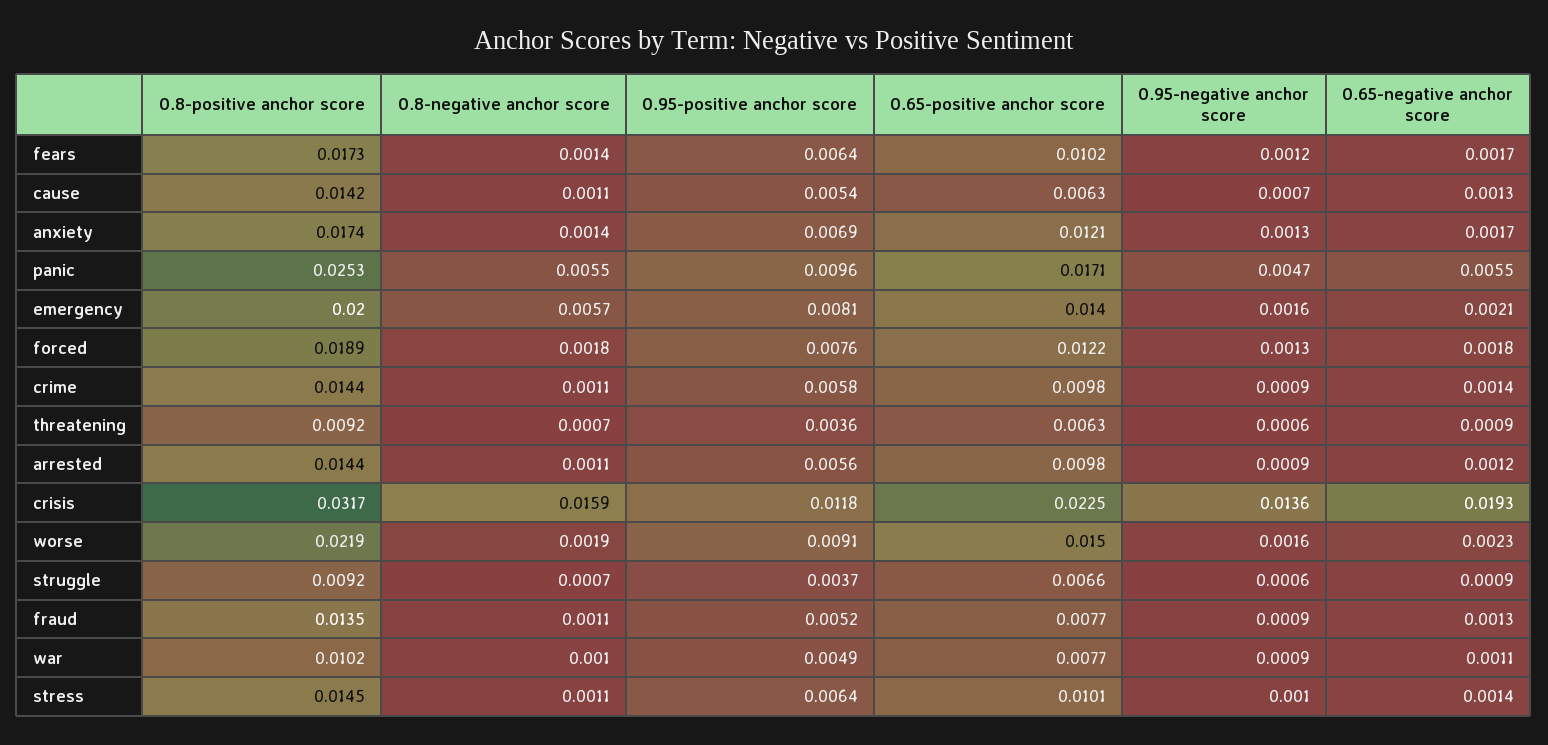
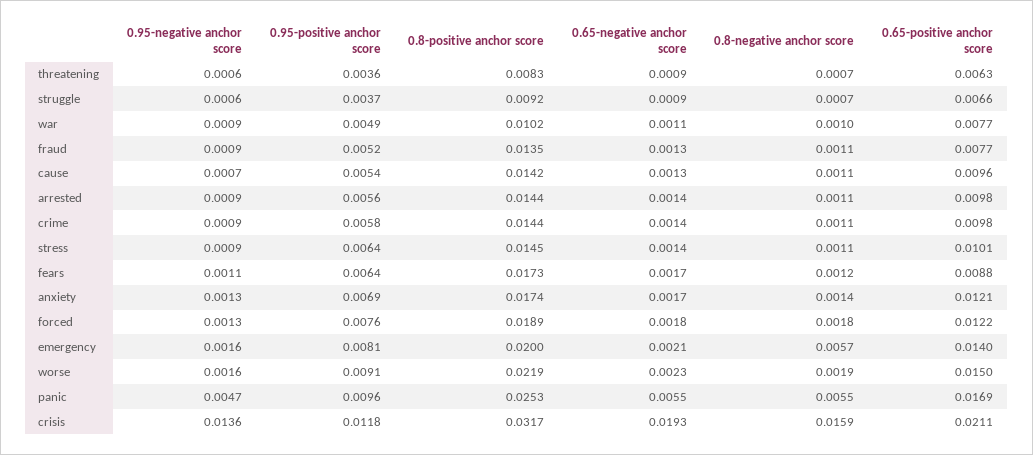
0.8-negative anchor score, fears: 0.0014 -> 0.0012
0.65-positive anchor score, fears: 0.0102 -> 0.0088
0.95-negative anchor score, fears: 0.0012 -> 0.0011
0.65-positive anchor score, cause: 0.0063 -> 0.0096
0.65-positive anchor score, panic: 0.0171 -> 0.0169
0.8-positive anchor score, threatening: 0.0092 -> 0.0083
0.65-negative anchor score, arrested: 0.0012 -> 0.0014
0.65-positive anchor score, crisis: 0.0225 -> 0.0211
0.95-negative anchor score, stress: 0.001 -> 0.0009

